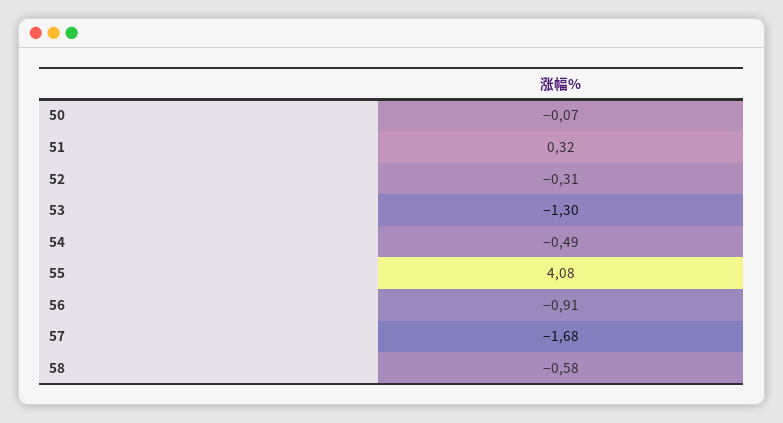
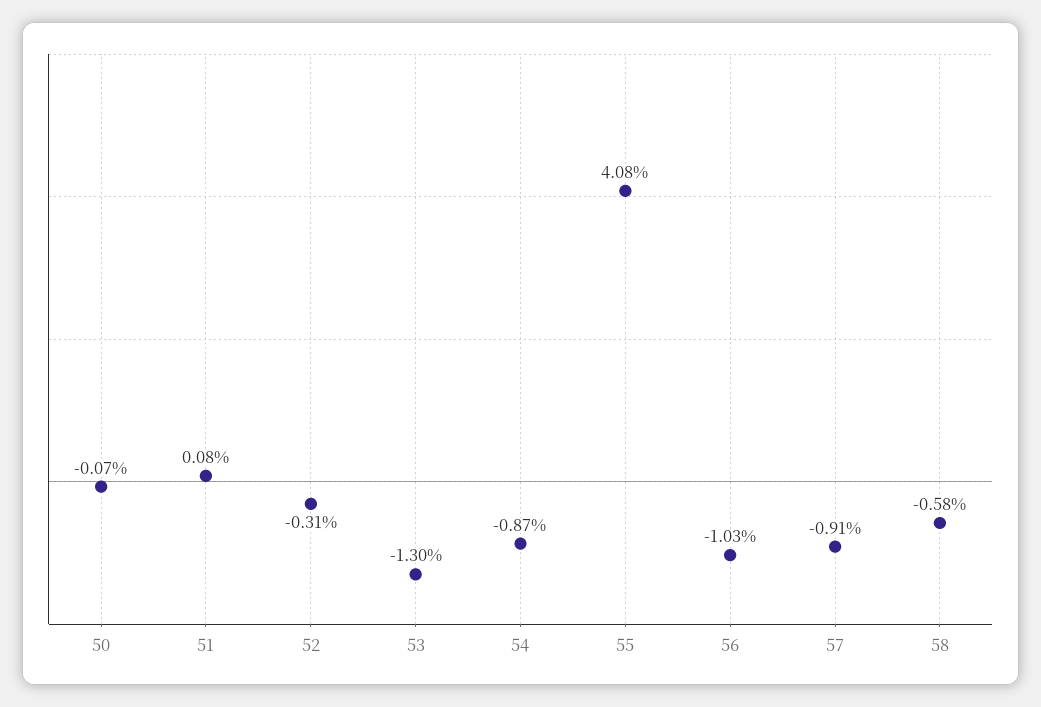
51: 0.32 -> 0.08
54: -0.49 -> -0.87
56: -0.91 -> -1.03
57: -1.68 -> -0.91

